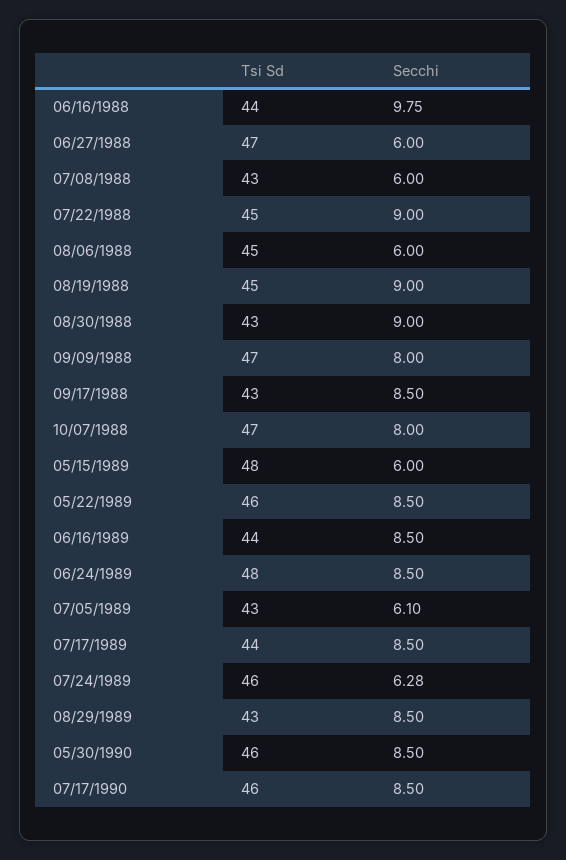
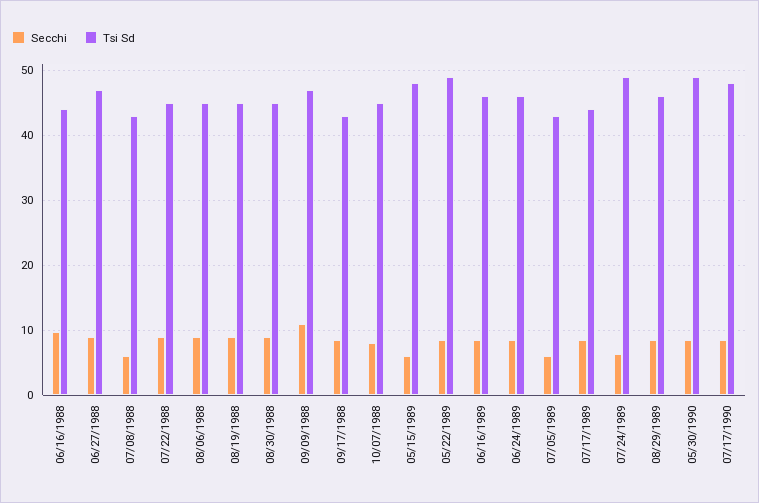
Secchi, 06/27/1988: 6 -> 9
Secchi, 08/06/1988: 6 -> 9
Tsi Sd, 08/30/1988: 43 -> 45
Secchi, 09/09/1988: 8 -> 11
Tsi Sd, 10/07/1988: 47 -> 45
Tsi Sd, 05/22/1989: 46 -> 49
Tsi Sd, 06/16/1989: 44 -> 46
Tsi Sd, 06/24/1989: 48 -> 46
Tsi Sd, 07/24/1989: 46 -> 49
Tsi Sd, 08/29/1989: 43 -> 46
Tsi Sd, 05/30/1990: 46 -> 49
Tsi Sd, 07/17/1990: 46 -> 48

